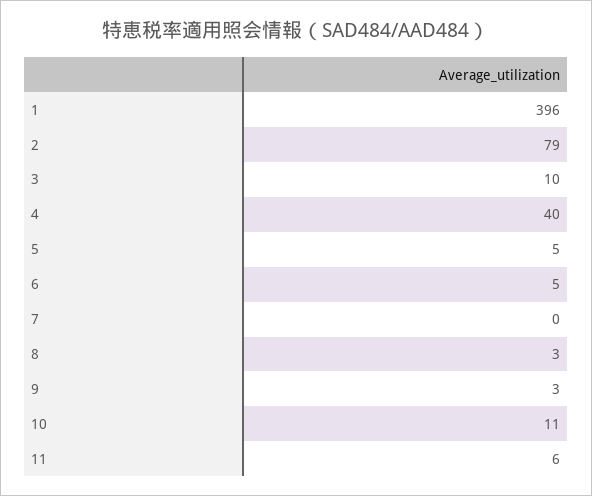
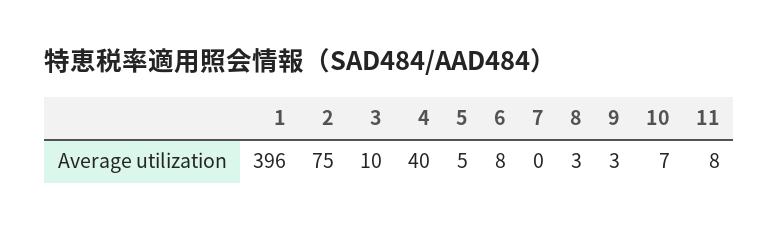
2: 79 -> 75
6: 5 -> 8
10: 11 -> 7
11: 6 -> 8

